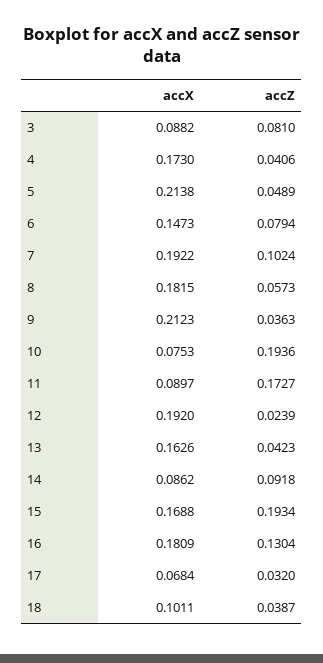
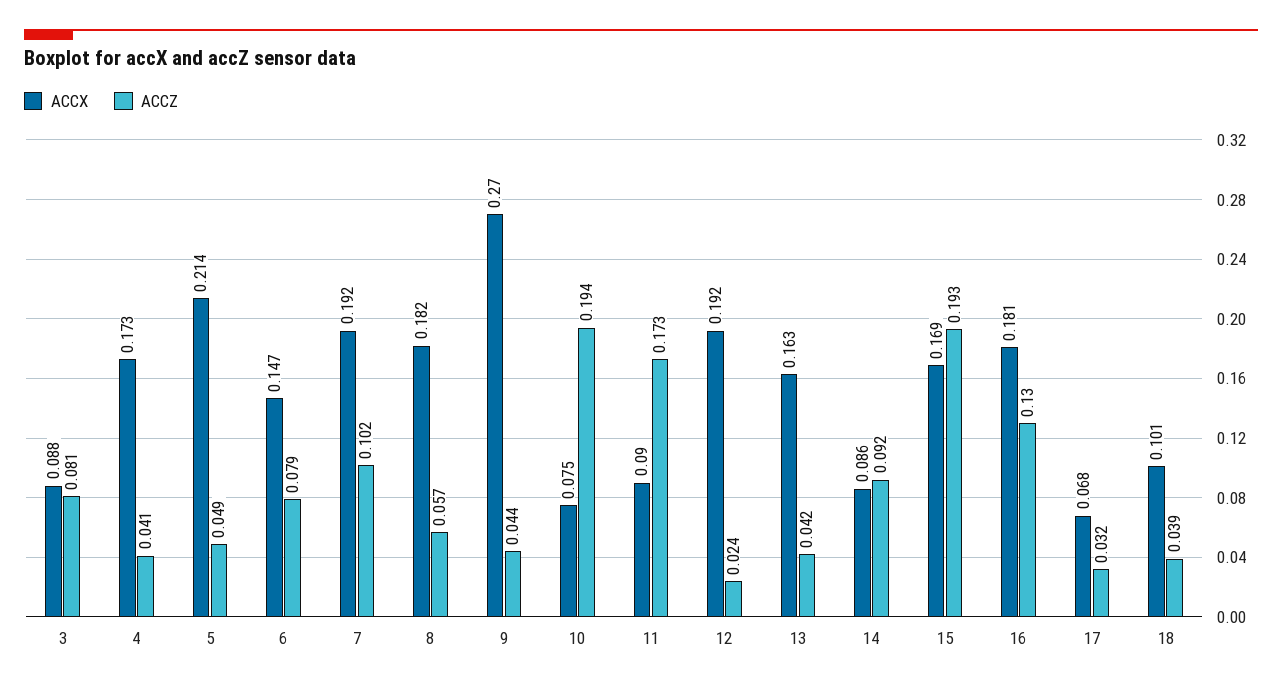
accX, 9: 0.2123 -> 0.27
accZ, 9: 0.0363 -> 0.044

